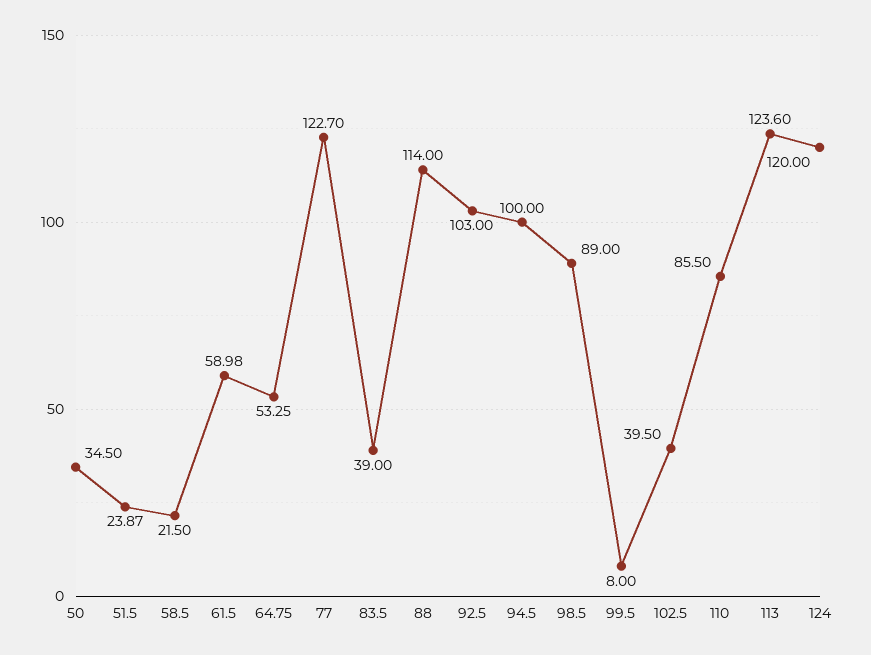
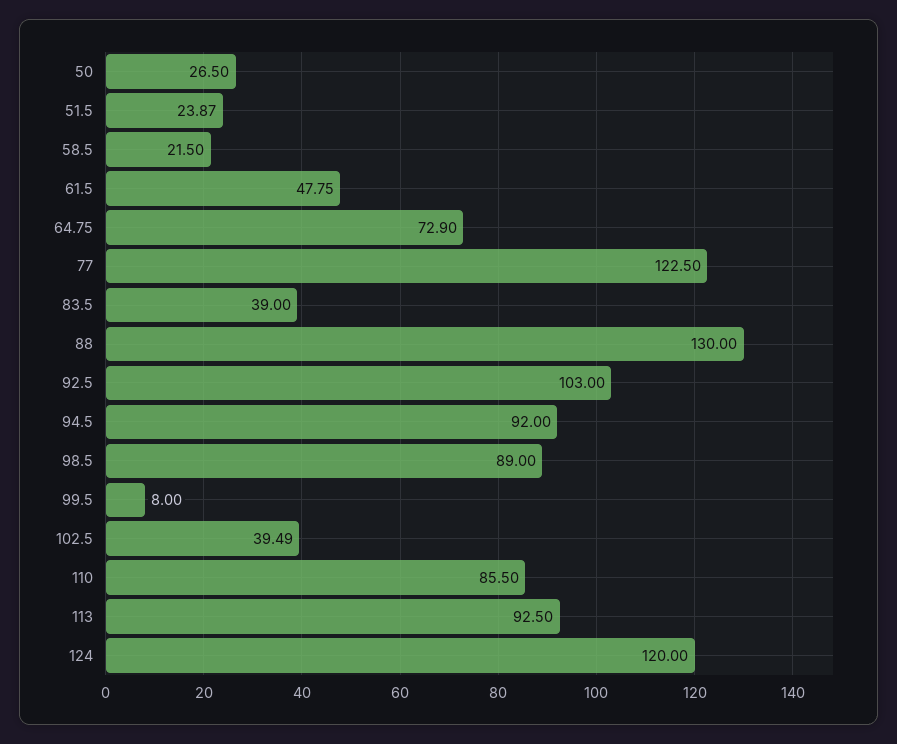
50: 34.5 -> 26.5
61.5: 58.98 -> 47.75
64.75: 53.25 -> 72.9
77: 122.7 -> 122.5
88: 114 -> 130
94.5: 100 -> 92
102.5: 39.5 -> 39.49
113: 123.6 -> 92.5

